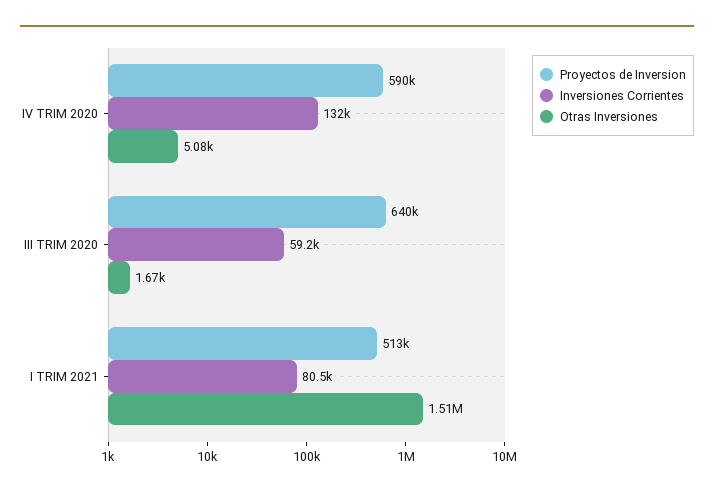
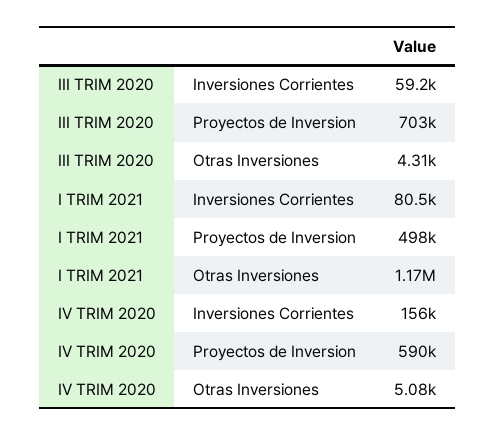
Inversiones Corrientes, IV TRIM 2020: 132000 -> 156000
Proyectos de Inversion, III TRIM 2020: 640000 -> 703000
Otras Inversiones, III TRIM 2020: 1670 -> 4310
Proyectos de Inversion, I TRIM 2021: 513000 -> 498000
Otras Inversiones, I TRIM 2021: 1510000 -> 1170000

